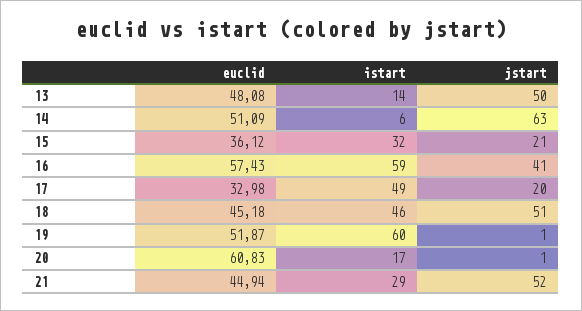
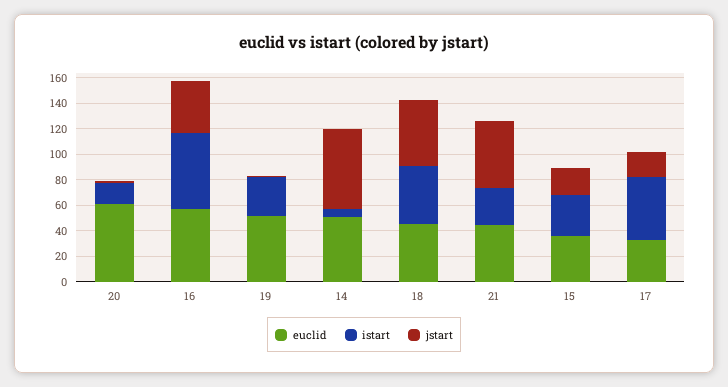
euclid, 13: 48.08 -> none
istart, 13: 14 -> none
jstart, 13: 50 -> none
istart, 19: 60 -> 30

